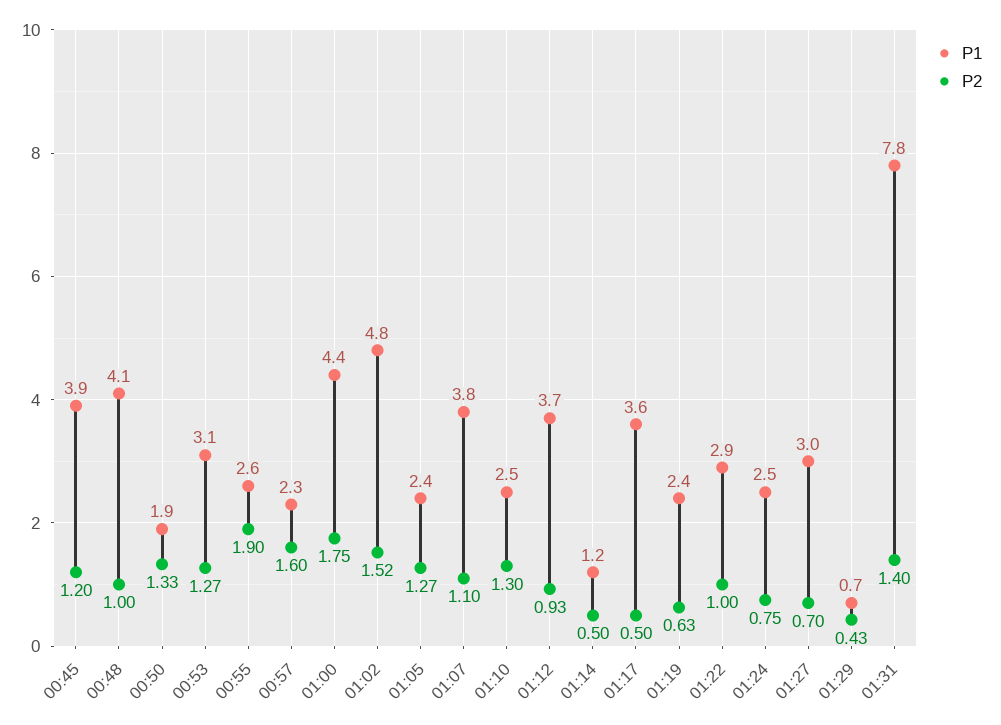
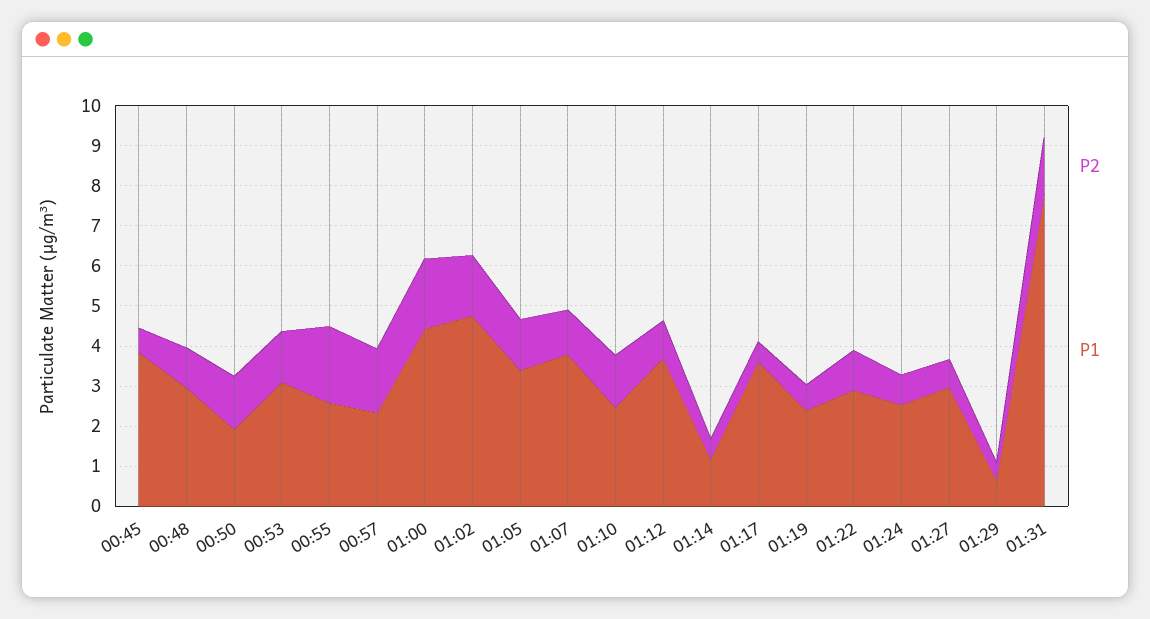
P2, 00:45: 1.2 -> 0.6
P1, 00:48: 4.1 -> 3
P1, 01:05: 2.4 -> 3.4

